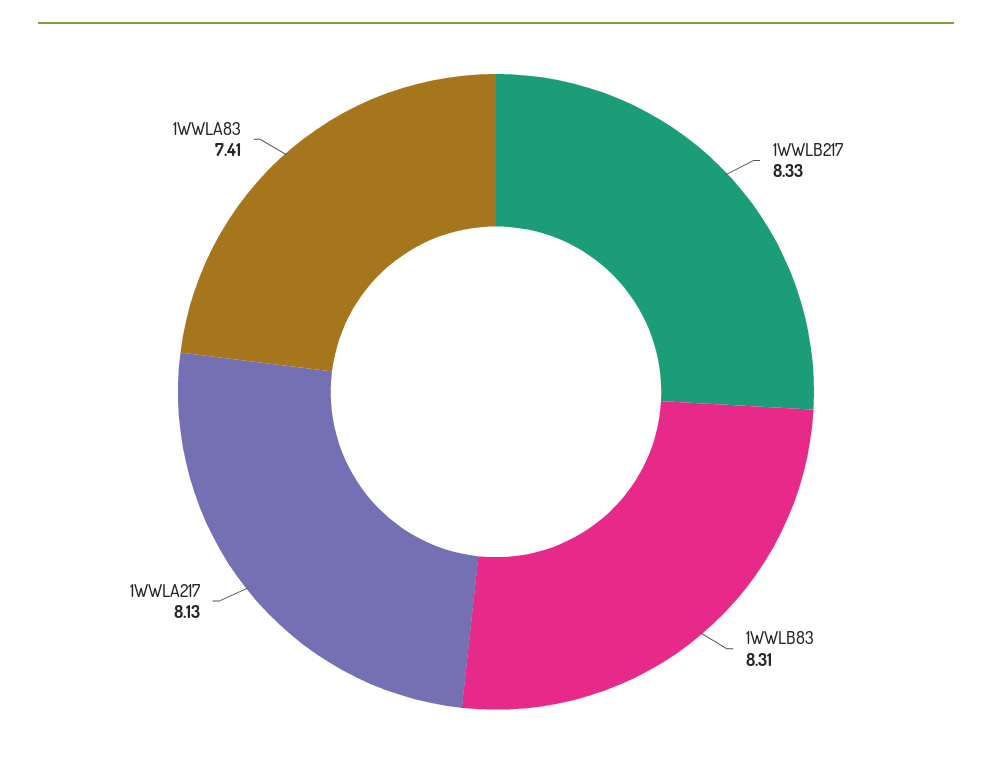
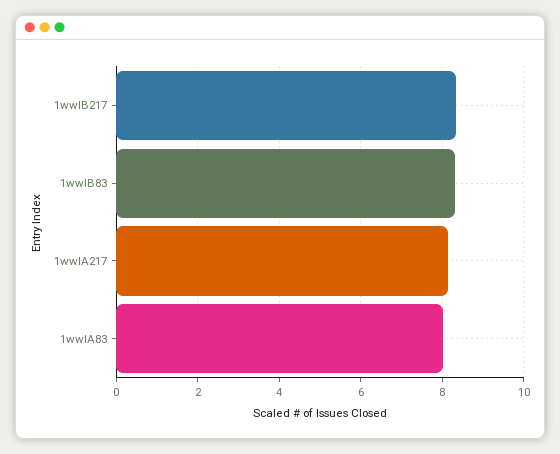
1WWLA83: 7.41 -> 8

